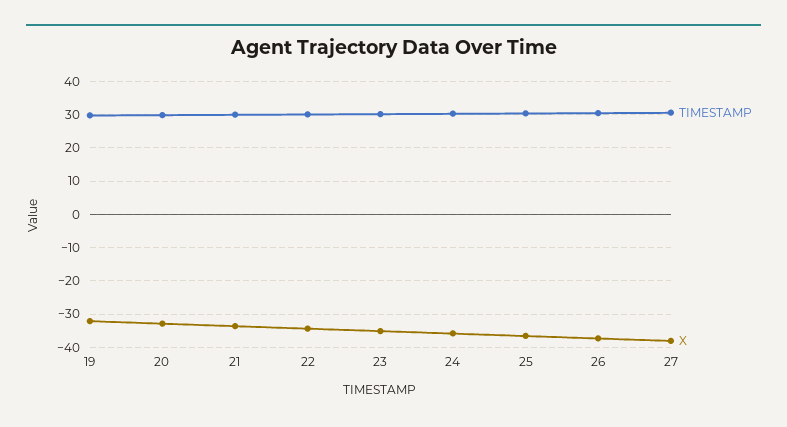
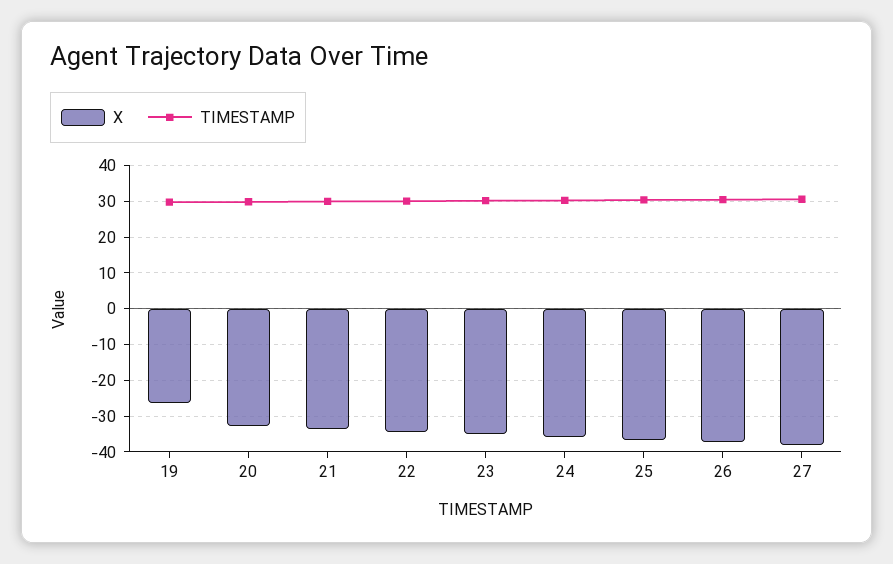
X, 19: -32 -> -26

